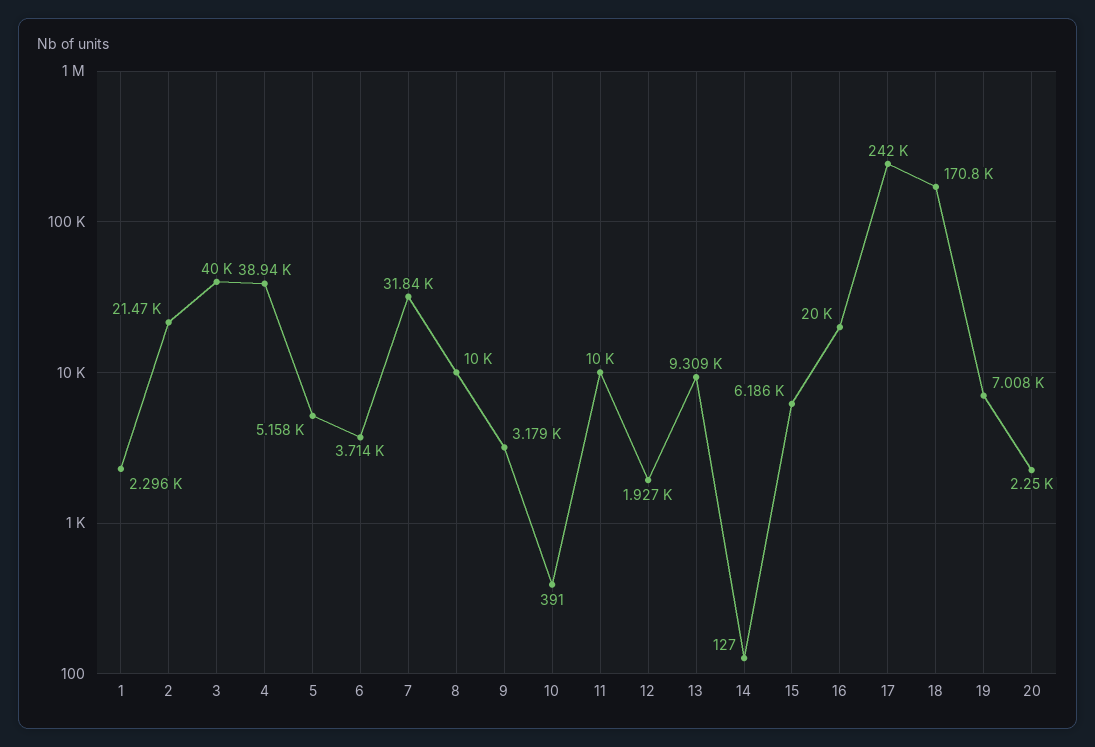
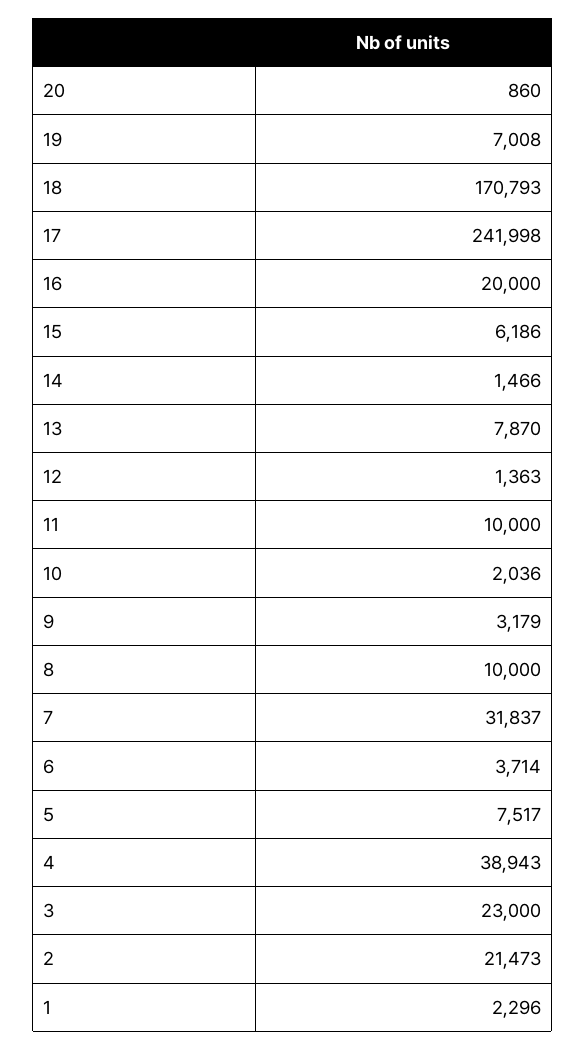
3: 40000 -> 23000
5: 5158 -> 7517
10: 391 -> 2036
12: 1927 -> 1363
13: 9309 -> 7870
14: 127 -> 1466
20: 2250 -> 860

